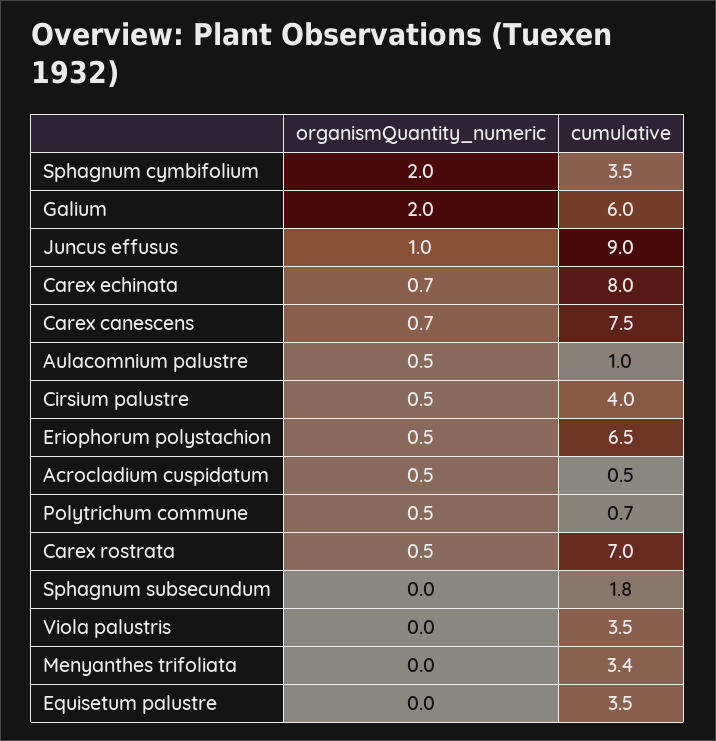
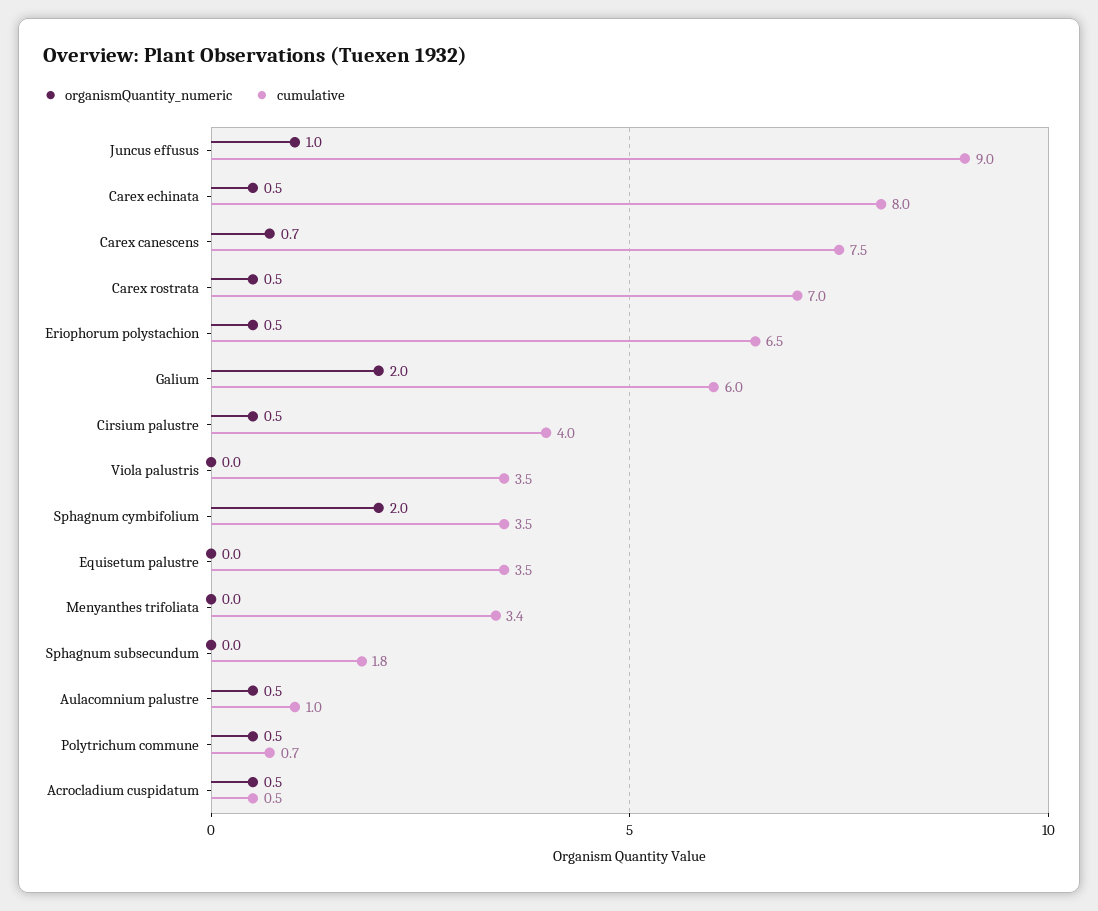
organismQuantity_numeric, Carex echinata: 0.7 -> 0.5

